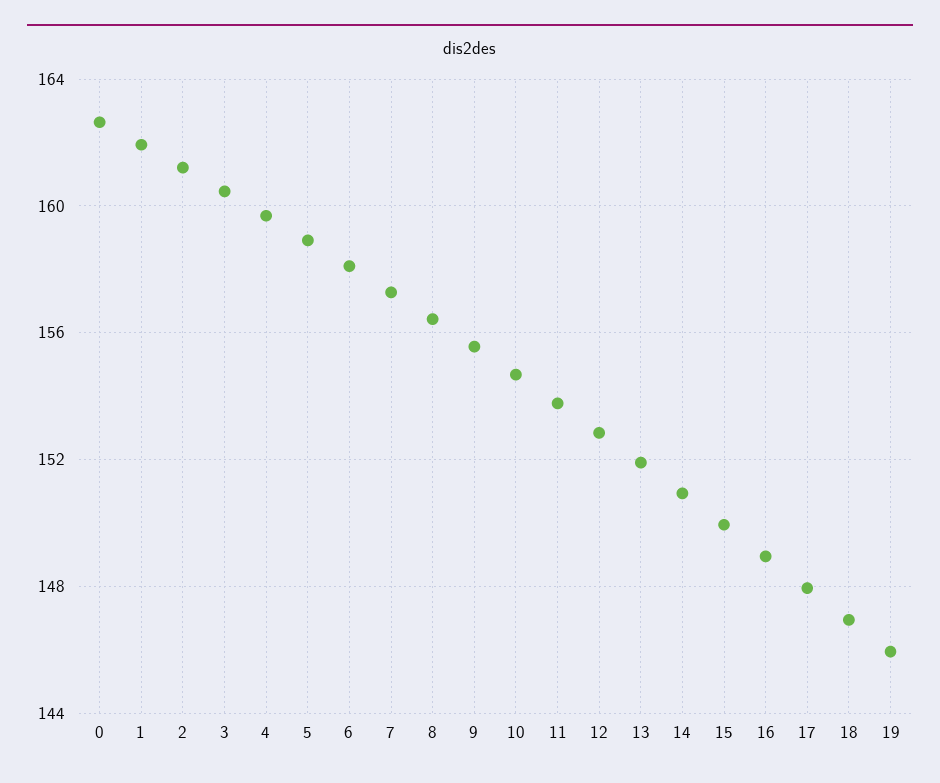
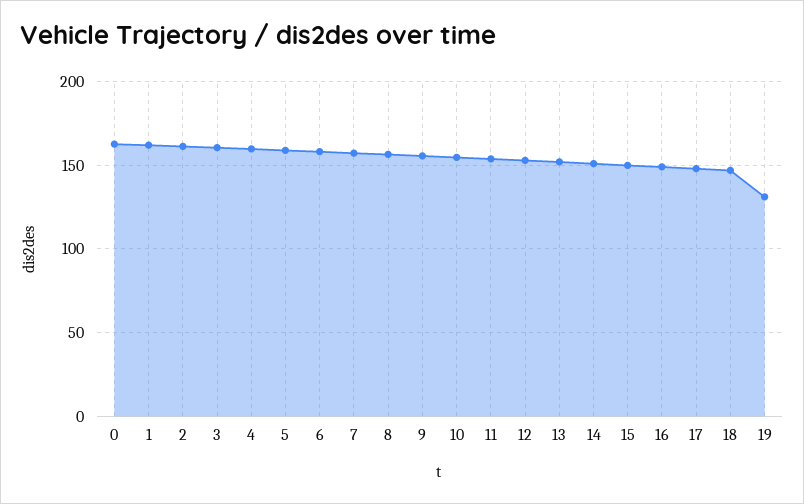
19: 146 -> 130

